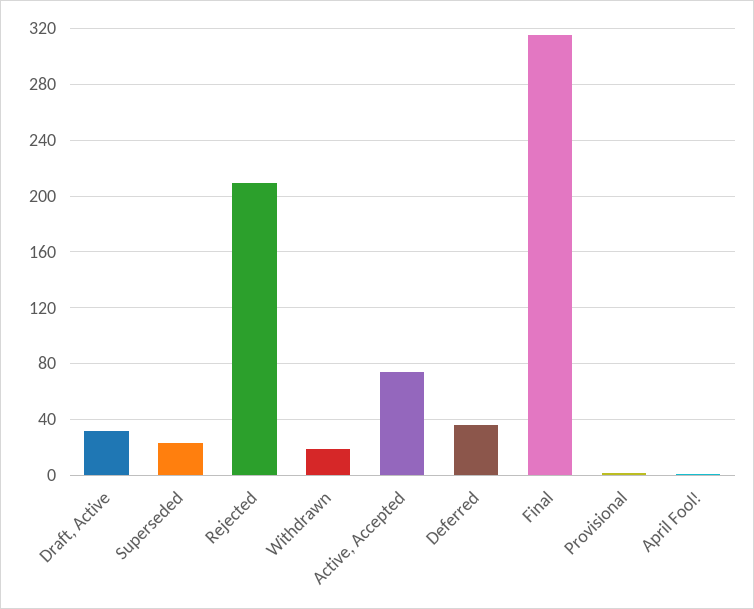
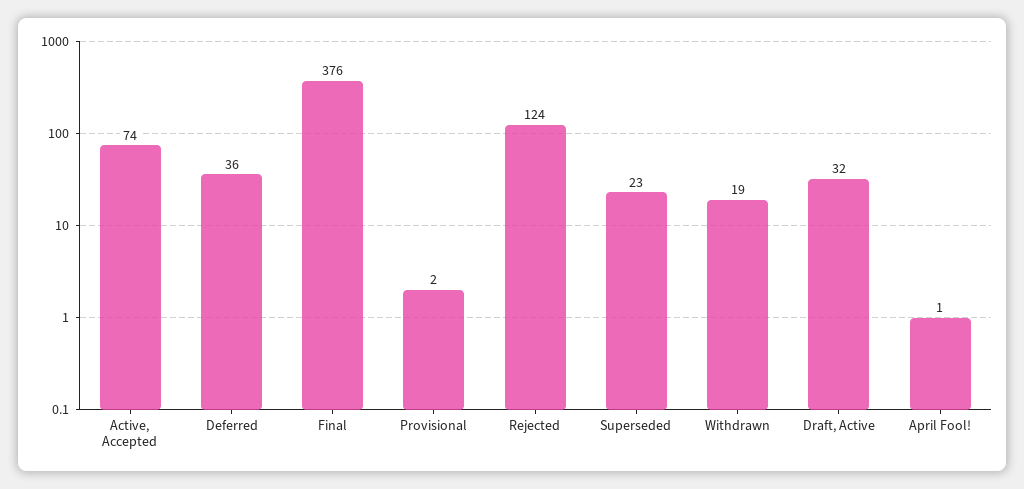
Rejected: 210 -> 124
Final: 315 -> 376

